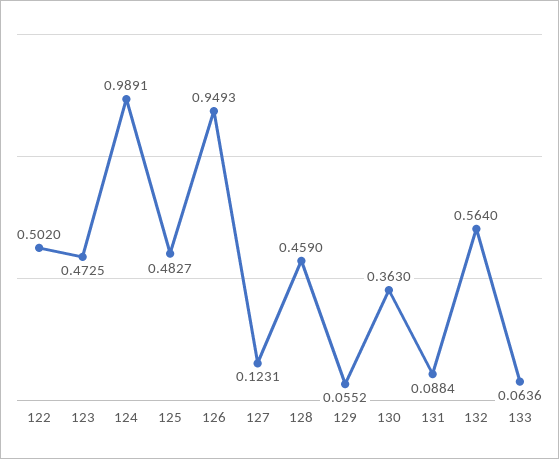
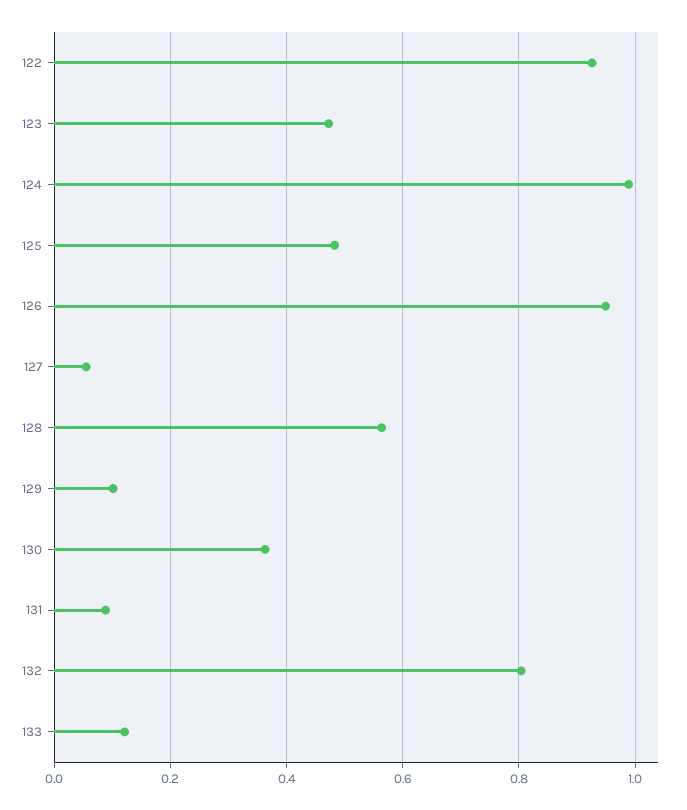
122: 0.502 -> 0.92
127: 0.1231 -> 0.06
128: 0.459 -> 0.56
129: 0.0552 -> 0.1
132: 0.564 -> 0.8
133: 0.0636 -> 0.12

